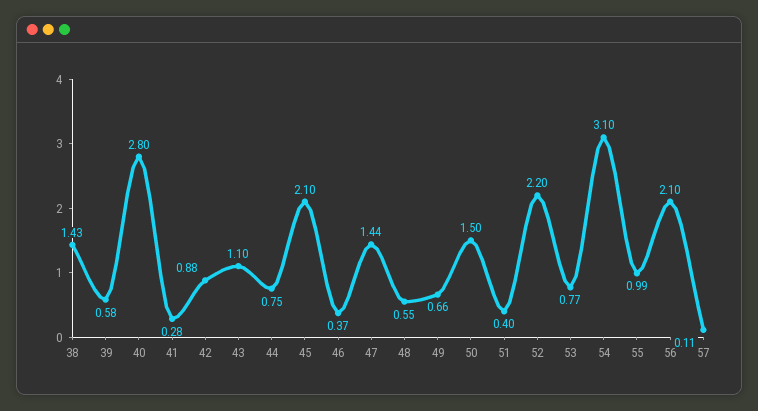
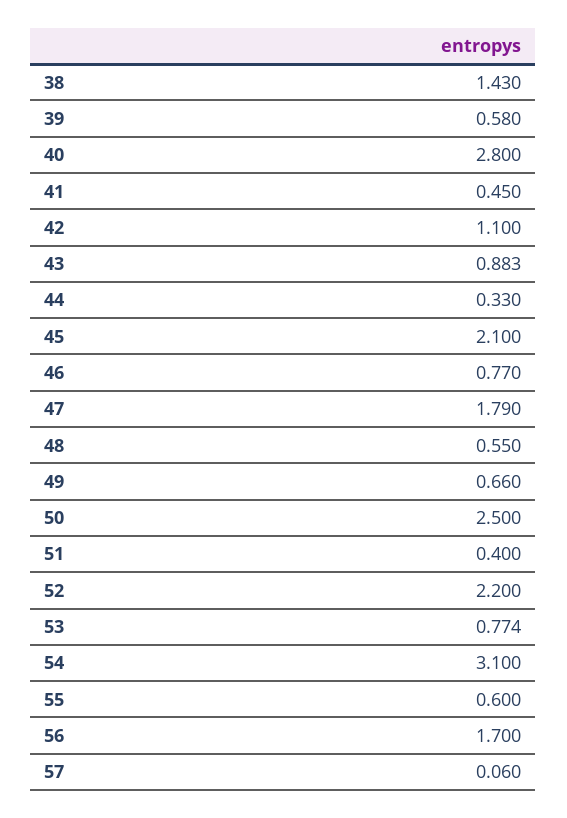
41: 0.28 -> 0.45
42: 0.88 -> 1.1
43: 1.1 -> 0.883
44: 0.75 -> 0.33
46: 0.37 -> 0.77
47: 1.44 -> 1.79
50: 1.5 -> 2.5
55: 0.99 -> 0.6
56: 2.1 -> 1.7
57: 0.11 -> 0.06

